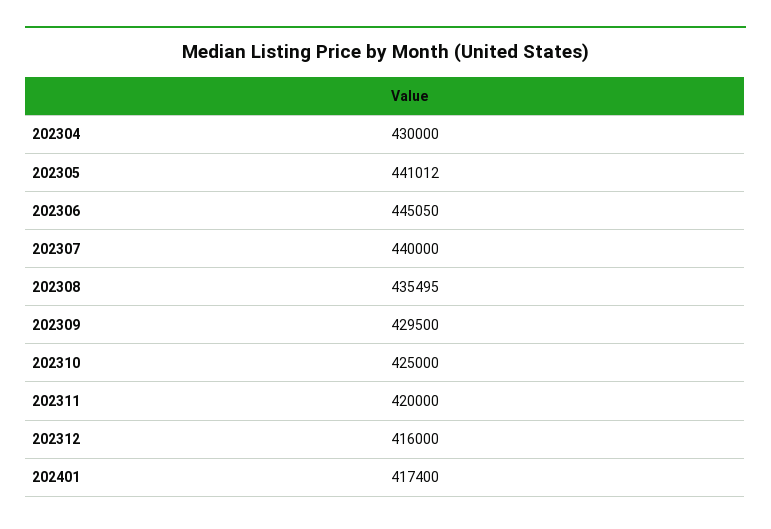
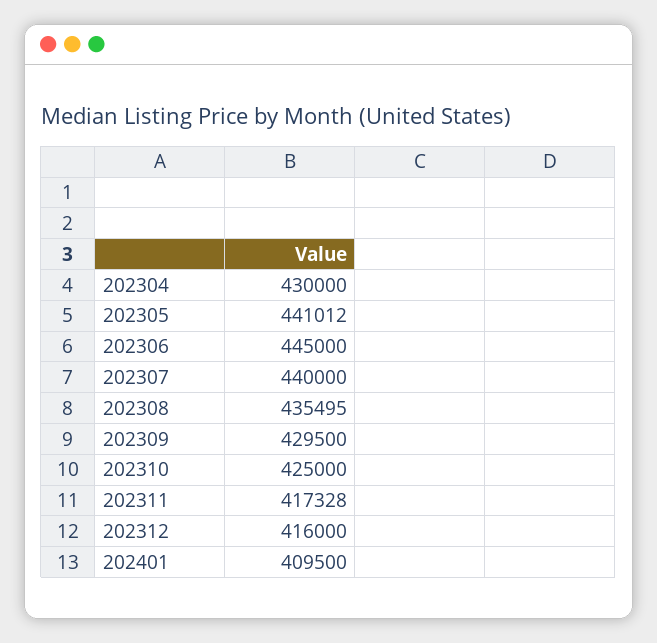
202306: 445050 -> 445000
202311: 420000 -> 417328
202401: 417400 -> 409500

